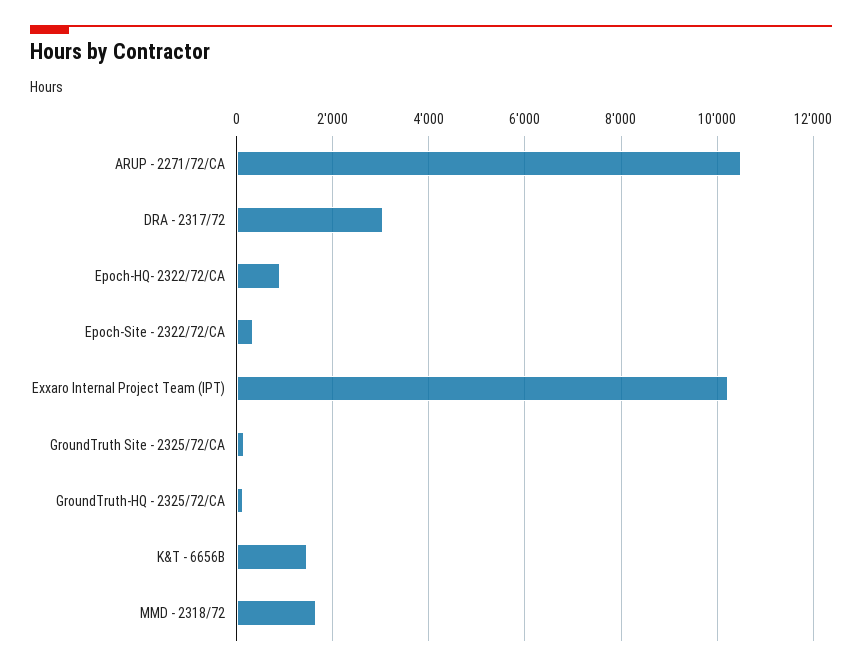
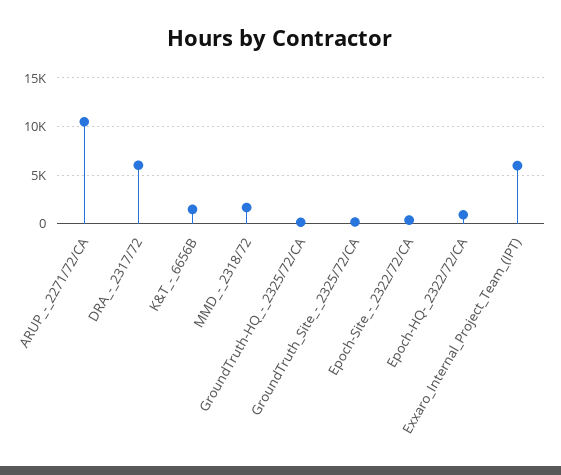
DRA - 2317/72: 3000 -> 6000
Exxaro Internal Project Team (IPT): 10200 -> 6000

